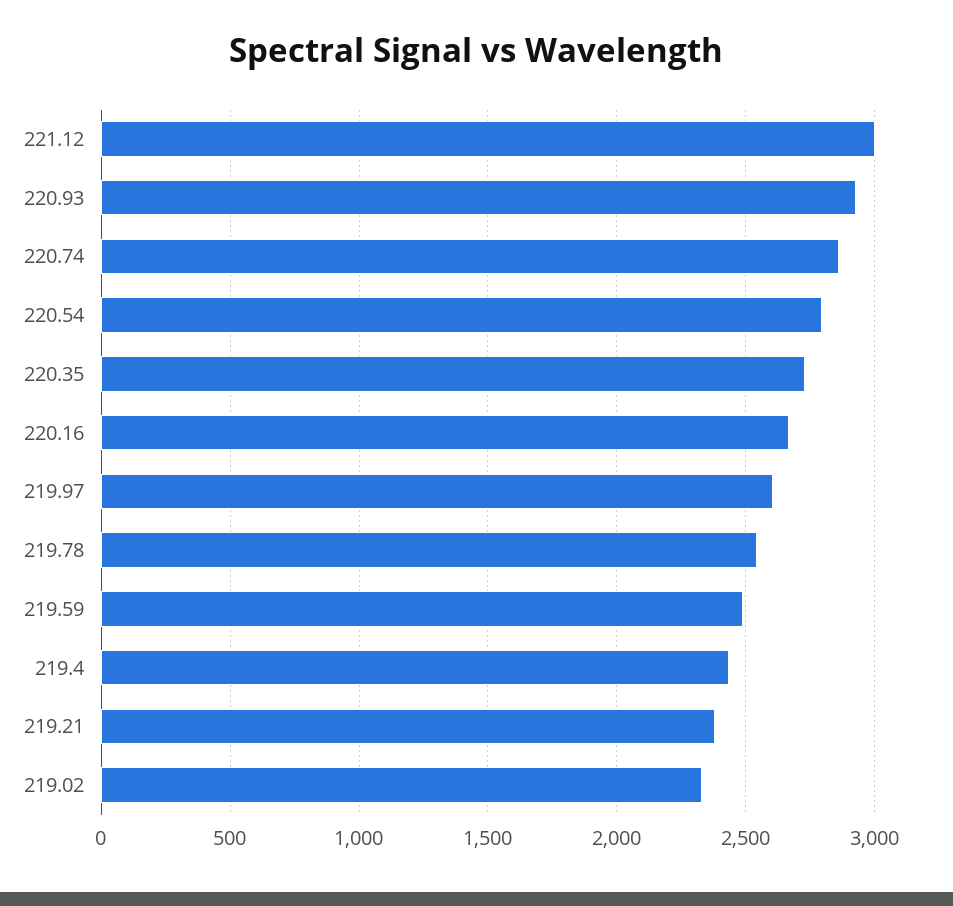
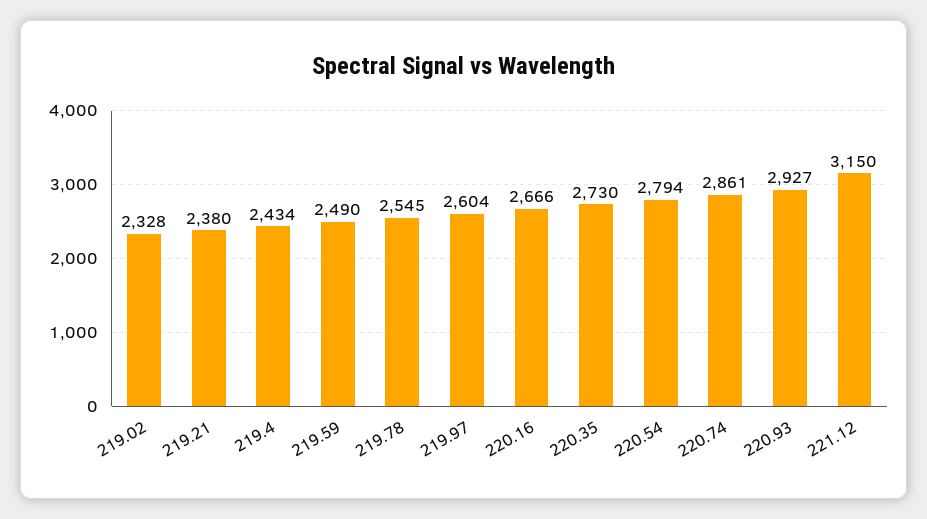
221.12: 3000 -> 3150

